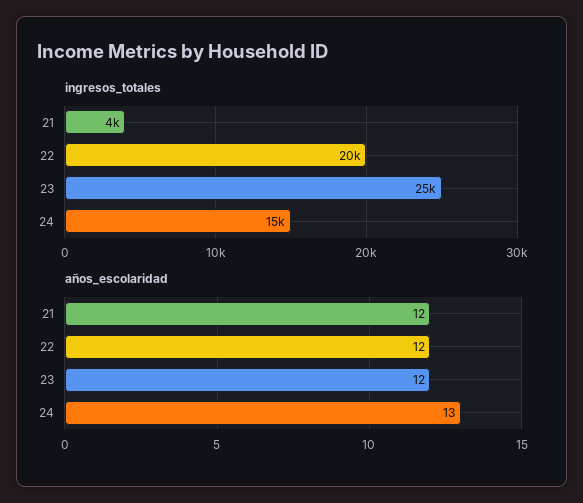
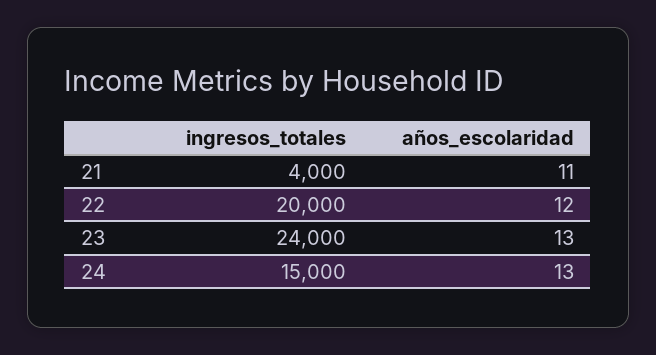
ingresos_totales, 23: 25000 -> 24000
años_escolaridad, 21: 12 -> 11
años_escolaridad, 23: 12 -> 13

